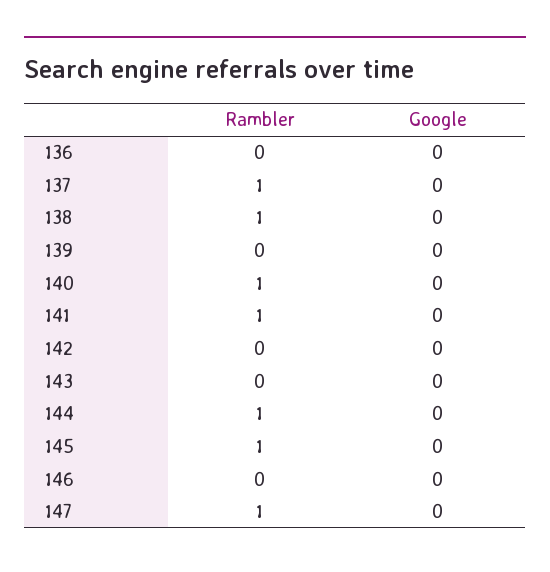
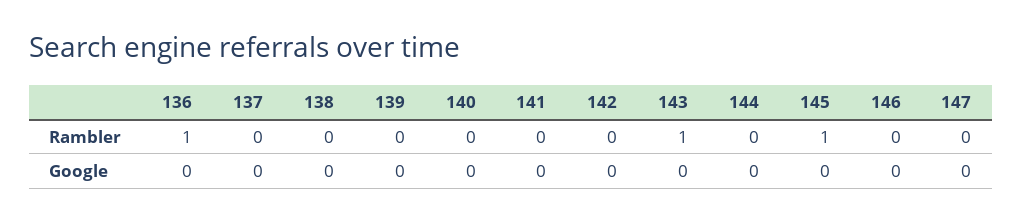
Rambler, 136: 0 -> 1
Rambler, 137: 1 -> 0
Rambler, 138: 1 -> 0
Rambler, 140: 1 -> 0
Rambler, 141: 1 -> 0
Rambler, 143: 0 -> 1
Rambler, 144: 1 -> 0
Rambler, 147: 1 -> 0

